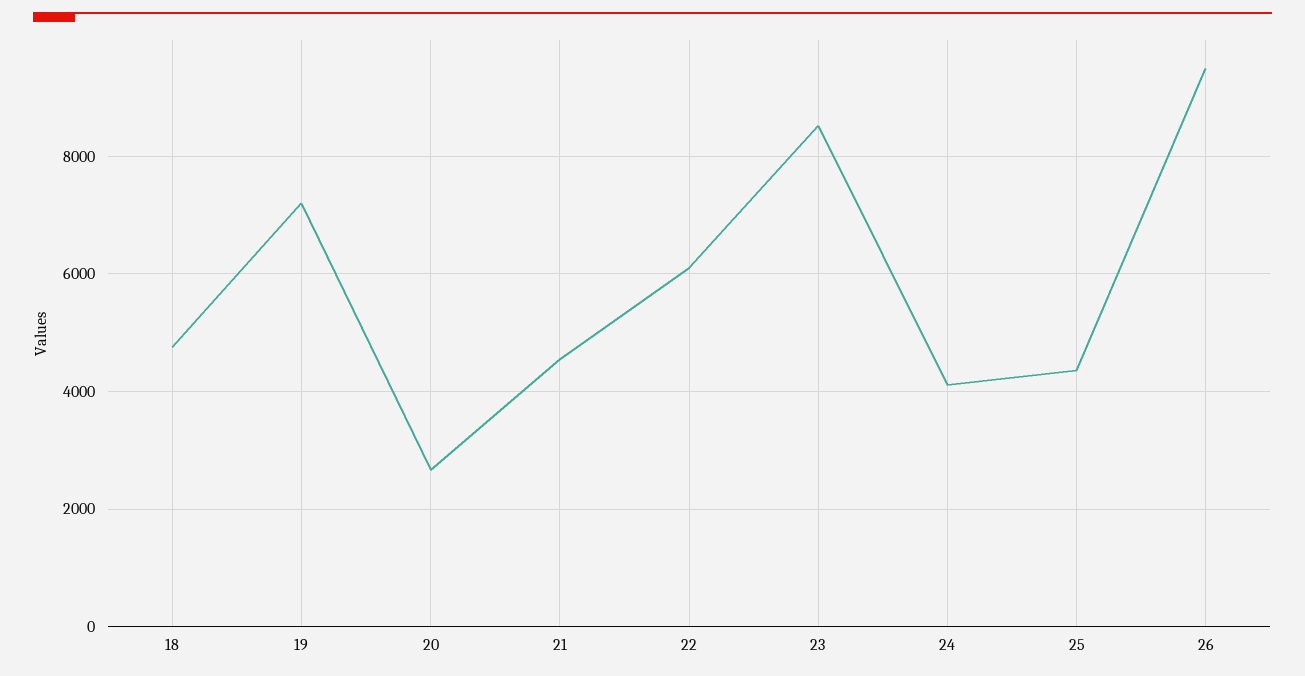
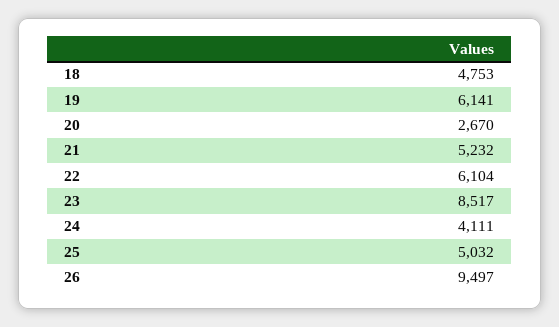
19: 7200 -> 6141
21: 4600 -> 5232
25: 4400 -> 5032

